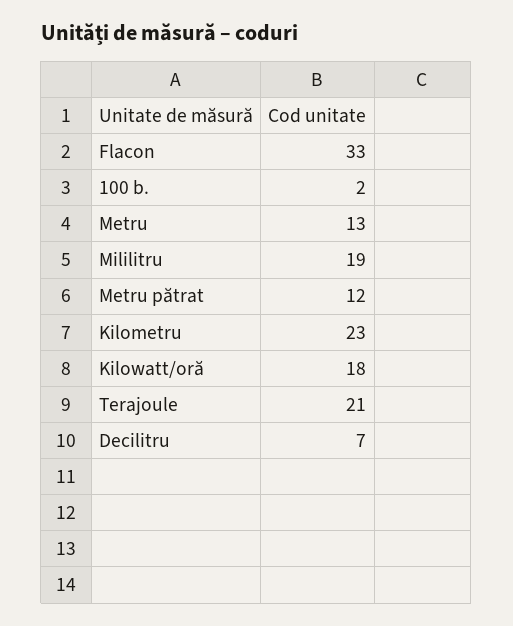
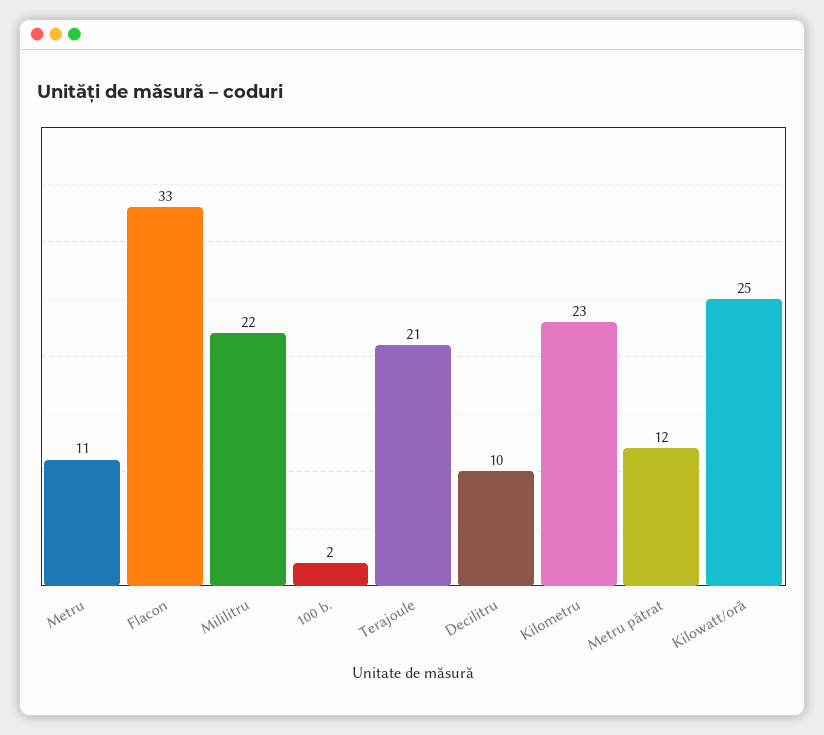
Metru: 13 -> 11
Mililitru: 19 -> 22
Kilowatt/oră: 18 -> 25
Decilitru: 7 -> 10

